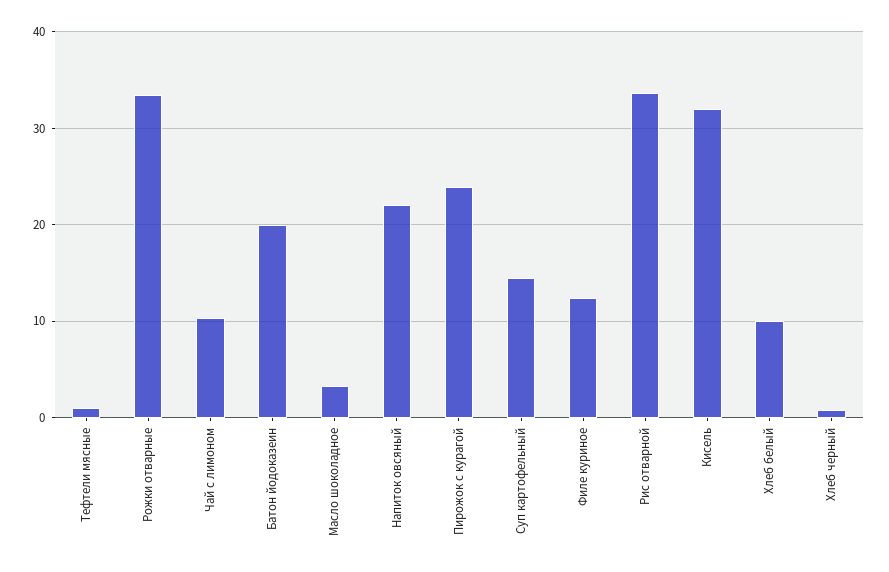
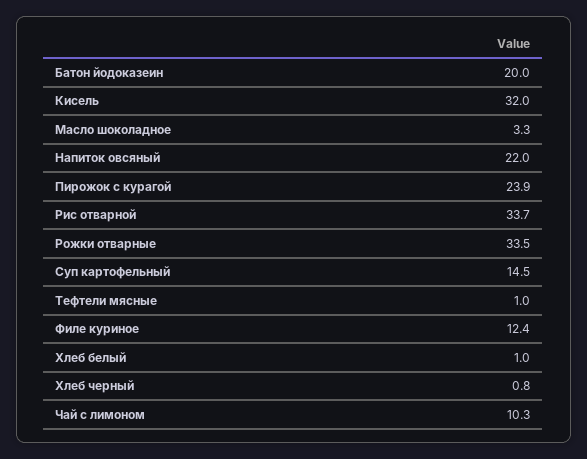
Хлеб белый: 10 -> 1

